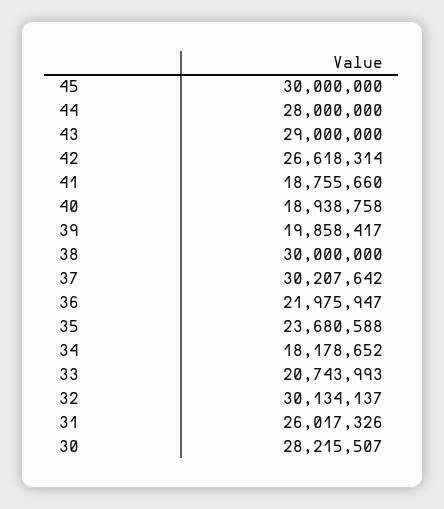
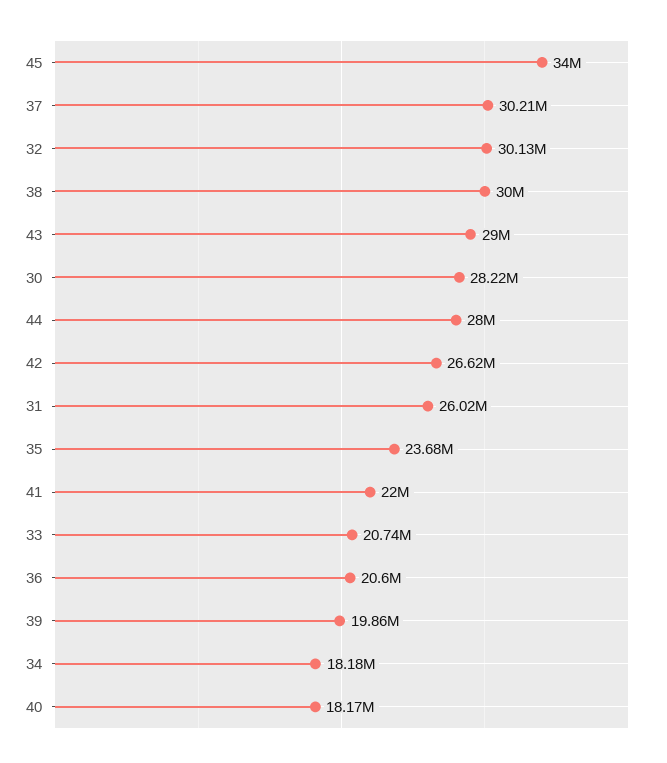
45: 30000000 -> 34000000
41: 18755660 -> 22000000
40: 18938758 -> 18170000
36: 21975947 -> 20600000

